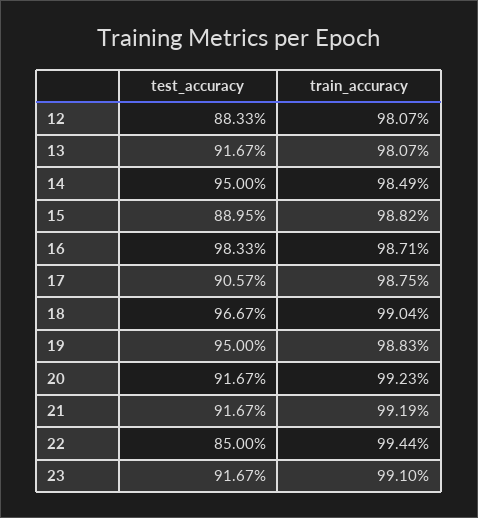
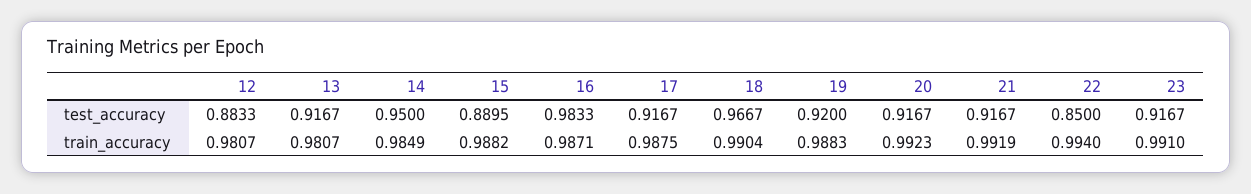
test_accuracy, 17: 0.9057 -> 0.9167
test_accuracy, 19: 0.95 -> 0.92
train_accuracy, 22: 0.9944 -> 0.994

